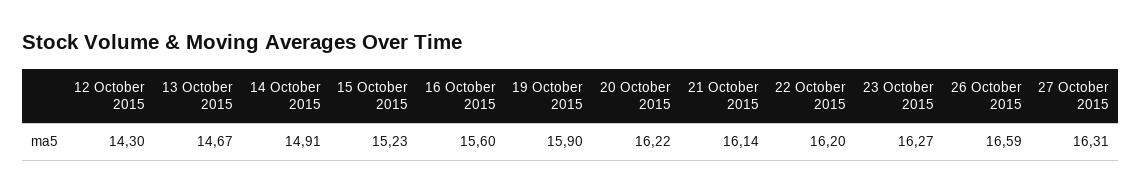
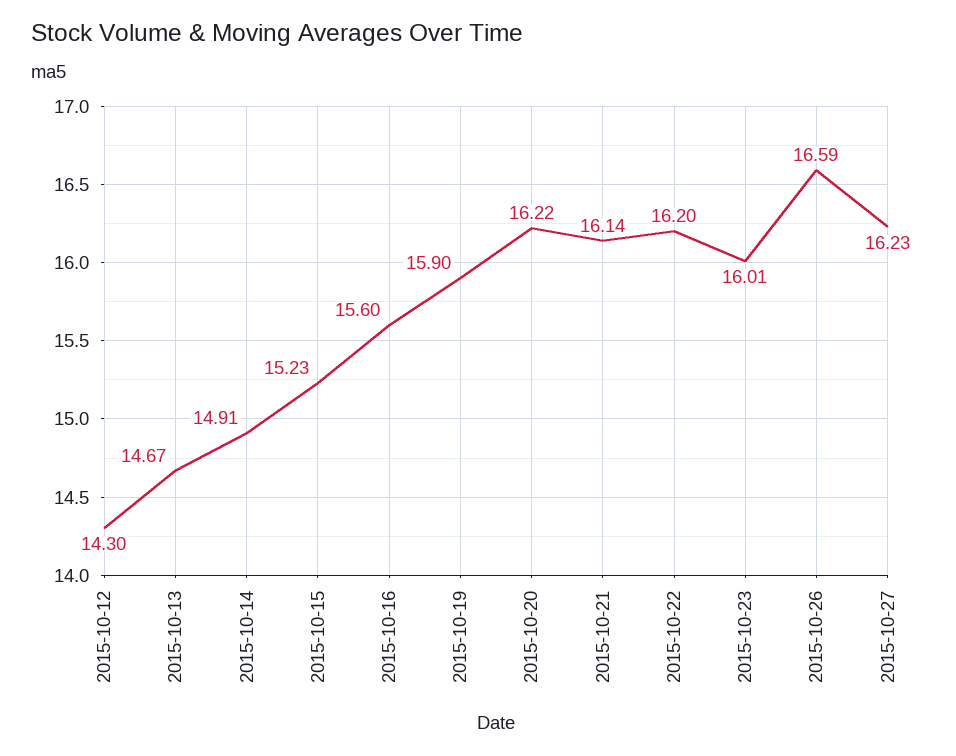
23 October 2015: 16.27 -> 16.01
27 October 2015: 16.31 -> 16.23

